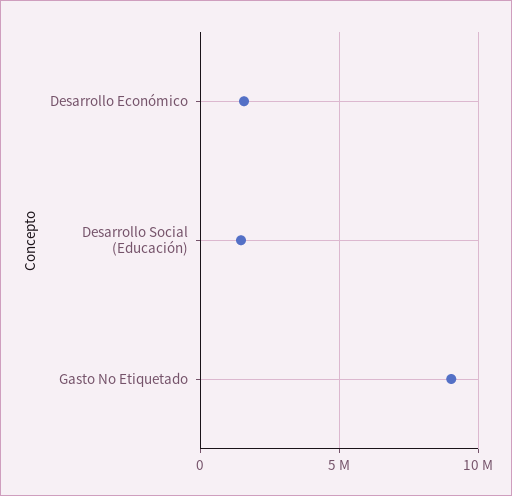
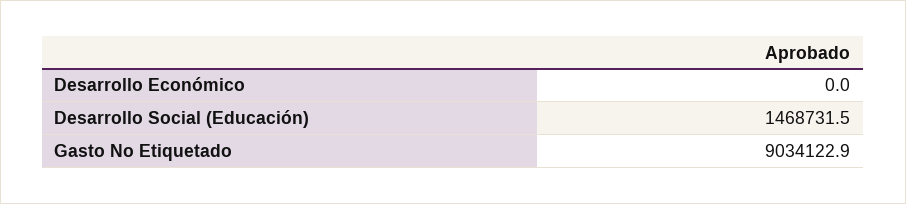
Desarrollo Económico: 1500000 -> 0

